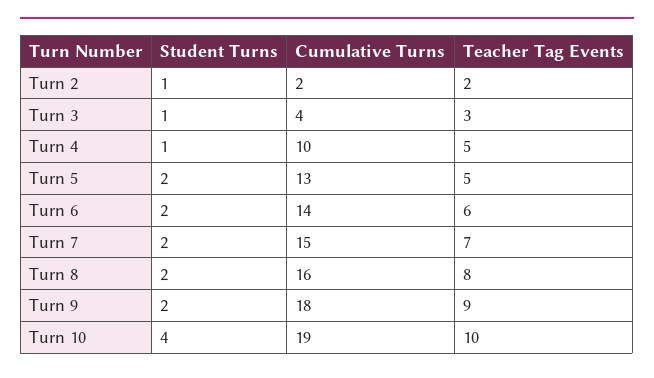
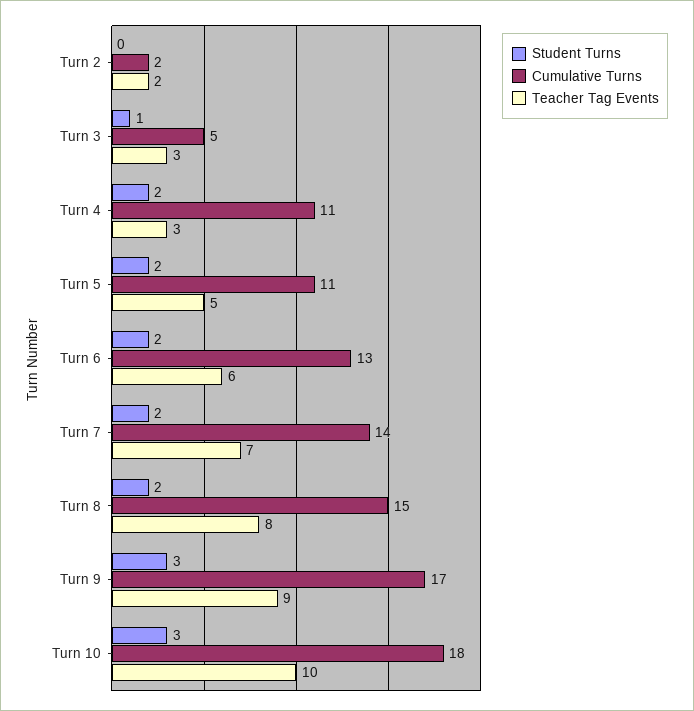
Student Turns, Turn 2: 1 -> 0
Cumulative Turns, Turn 3: 4 -> 5
Student Turns, Turn 4: 1 -> 2
Cumulative Turns, Turn 4: 10 -> 11
Teacher Tag Events, Turn 4: 5 -> 3
Cumulative Turns, Turn 5: 13 -> 11
Cumulative Turns, Turn 6: 14 -> 13
Cumulative Turns, Turn 7: 15 -> 14
Cumulative Turns, Turn 8: 16 -> 15
Student Turns, Turn 9: 2 -> 3
Cumulative Turns, Turn 9: 18 -> 17
Student Turns, Turn 10: 4 -> 3
Cumulative Turns, Turn 10: 19 -> 18

